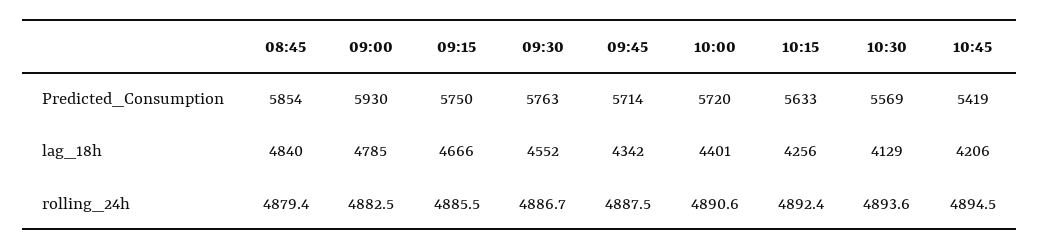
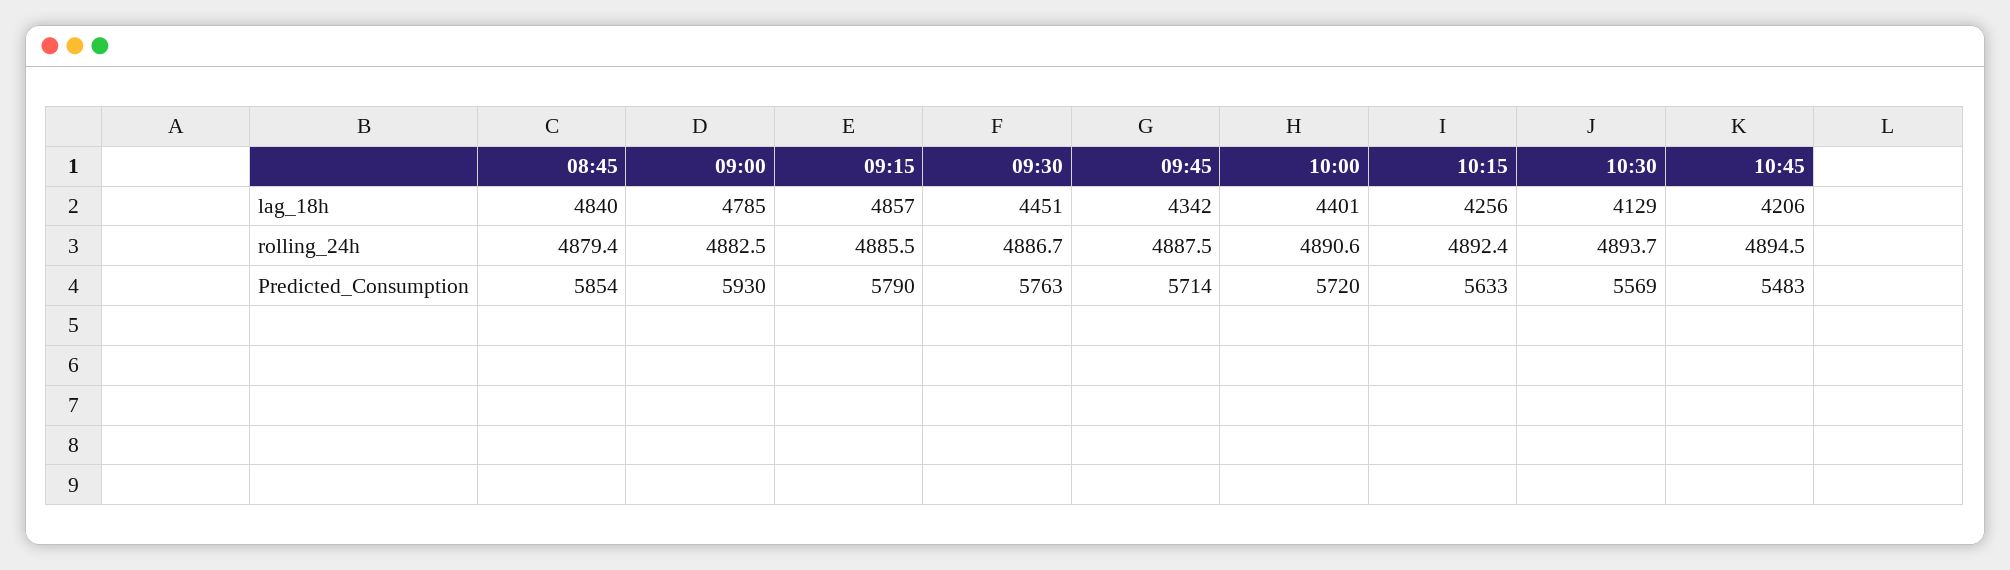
09:15, Predicted_Consumption: 5750 -> 5790
10:45, Predicted_Consumption: 5419 -> 5483
09:15, lag_18h: 4666 -> 4857
09:30, lag_18h: 4552 -> 4451
10:30, rolling_24h: 4893.6 -> 4893.7

